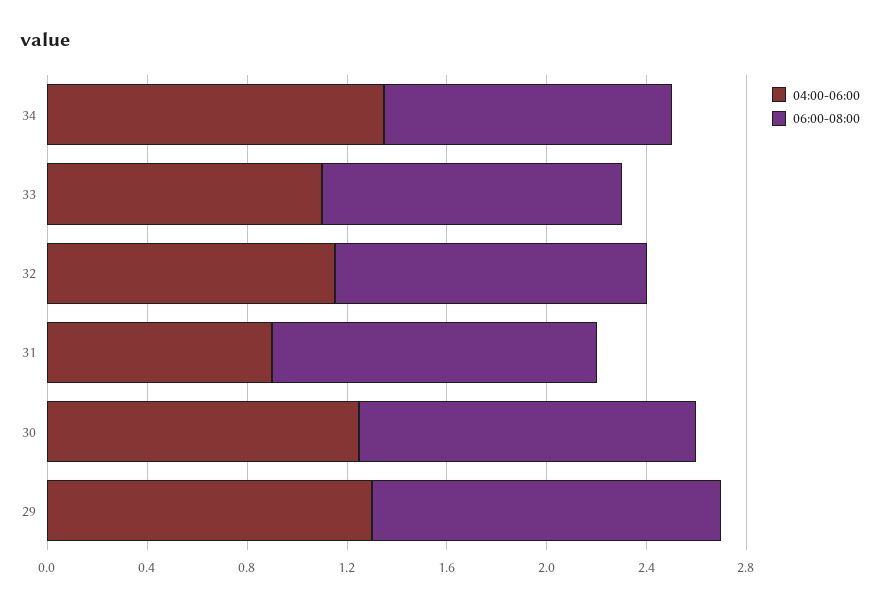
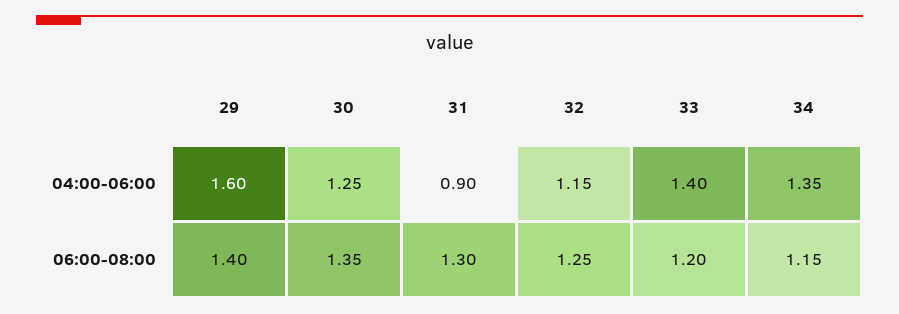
04:00-06:00, 33: 1.1 -> 1.4
04:00-06:00, 29: 1.3 -> 1.6

